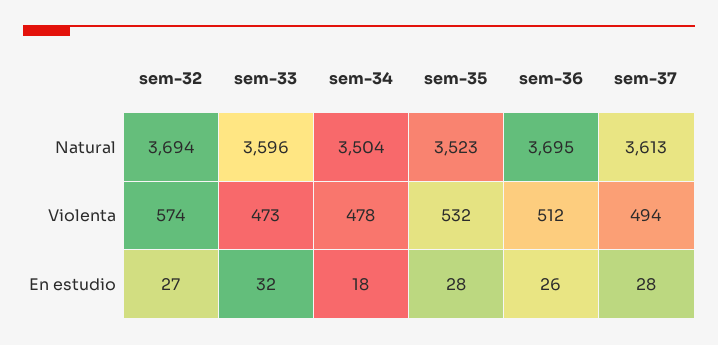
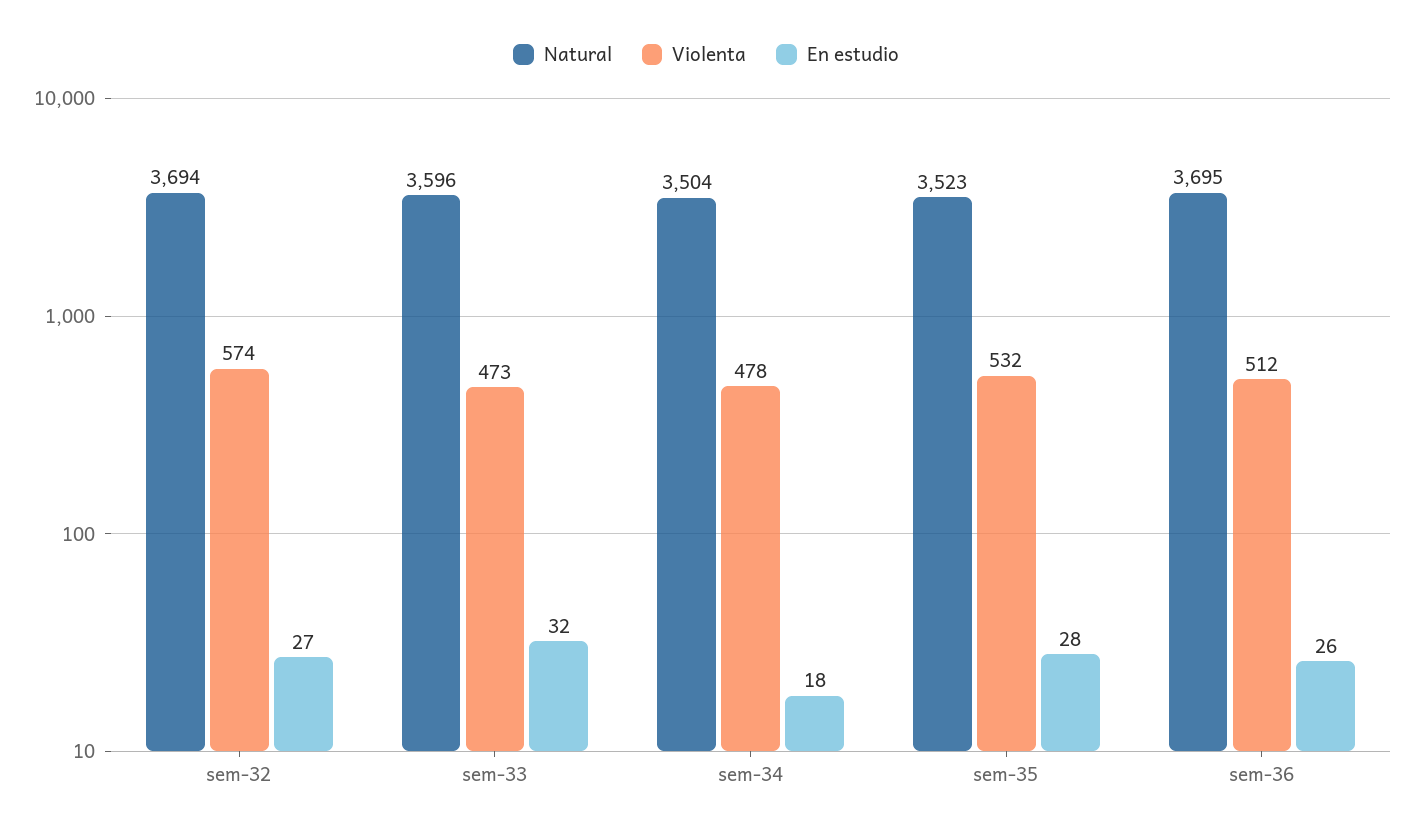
Natural, sem-37: 3613 -> none
Violenta, sem-37: 494 -> none
En estudio, sem-37: 28 -> none

